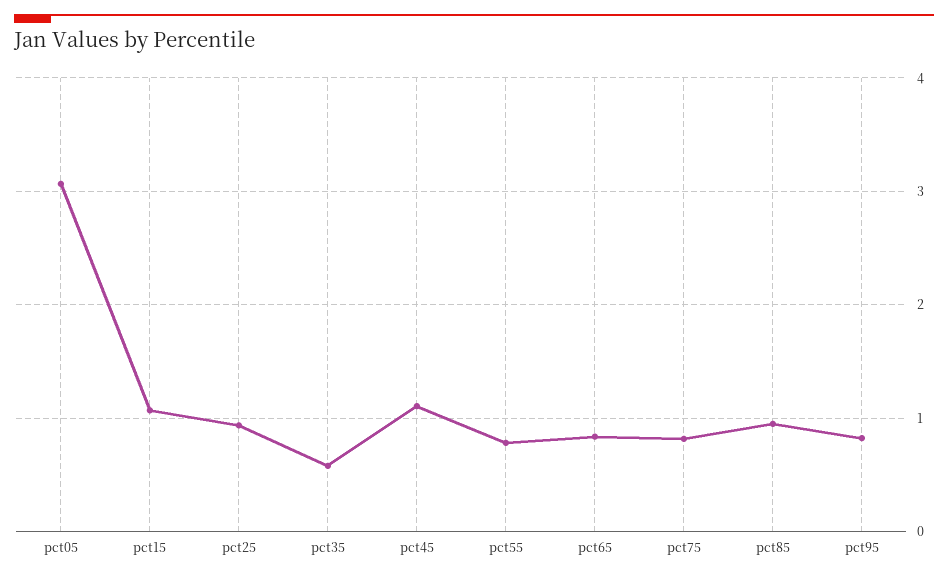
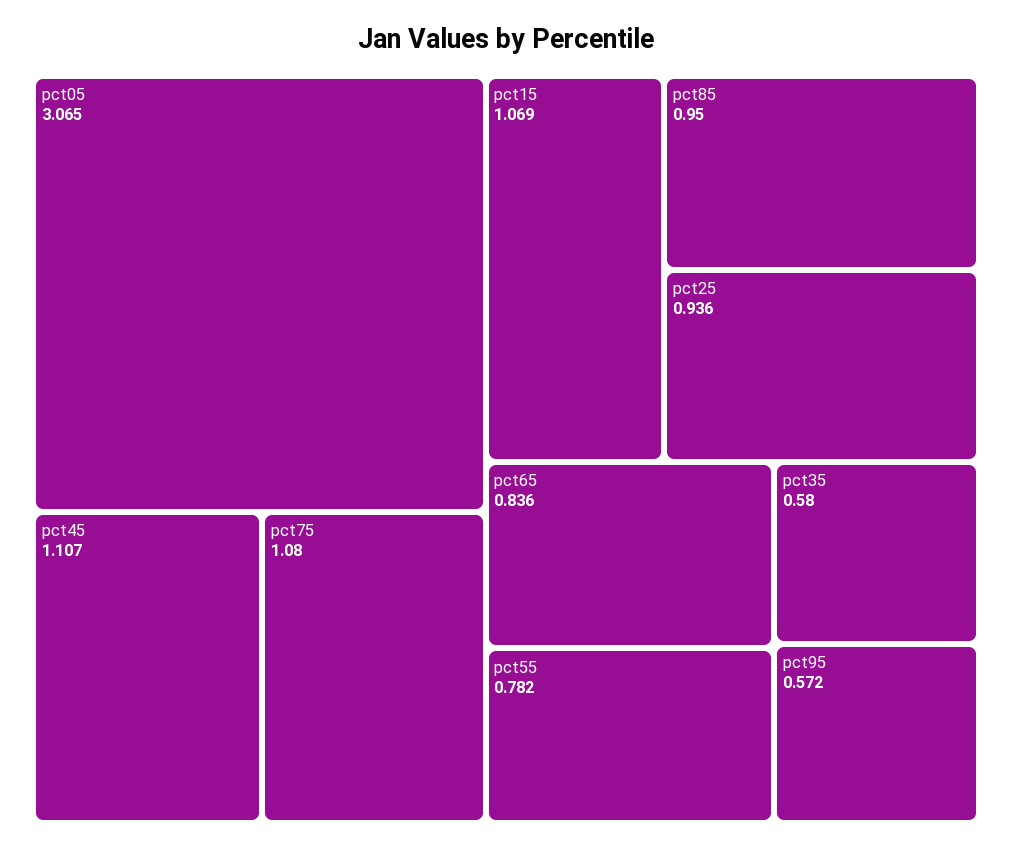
pct75: 0.8 -> 1.08
pct95: 0.8 -> 0.572

